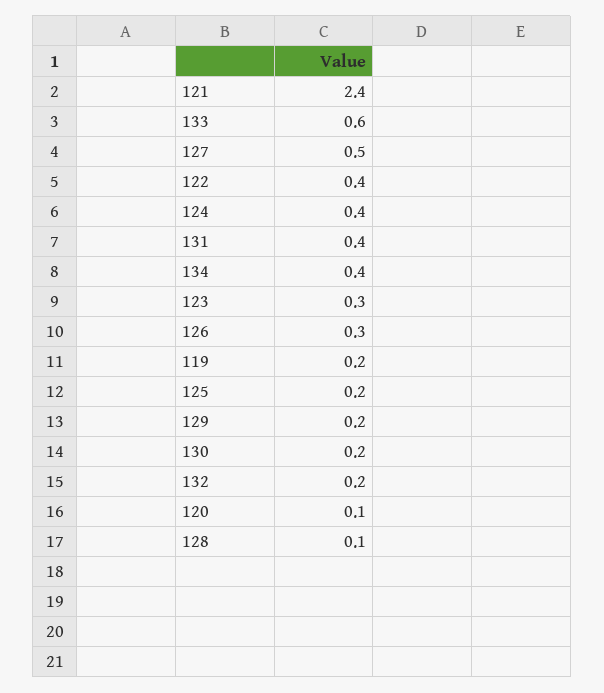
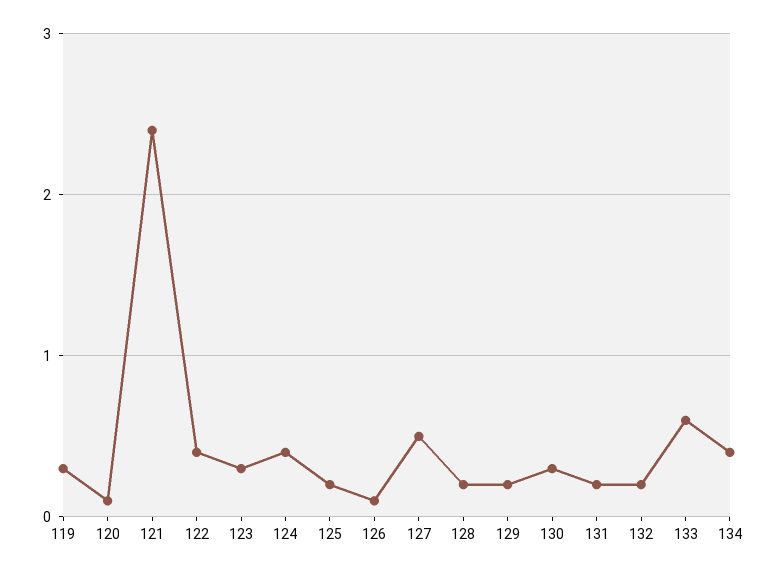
131: 0.4 -> 0.2
126: 0.3 -> 0.1
119: 0.2 -> 0.3
130: 0.2 -> 0.3
128: 0.1 -> 0.2

